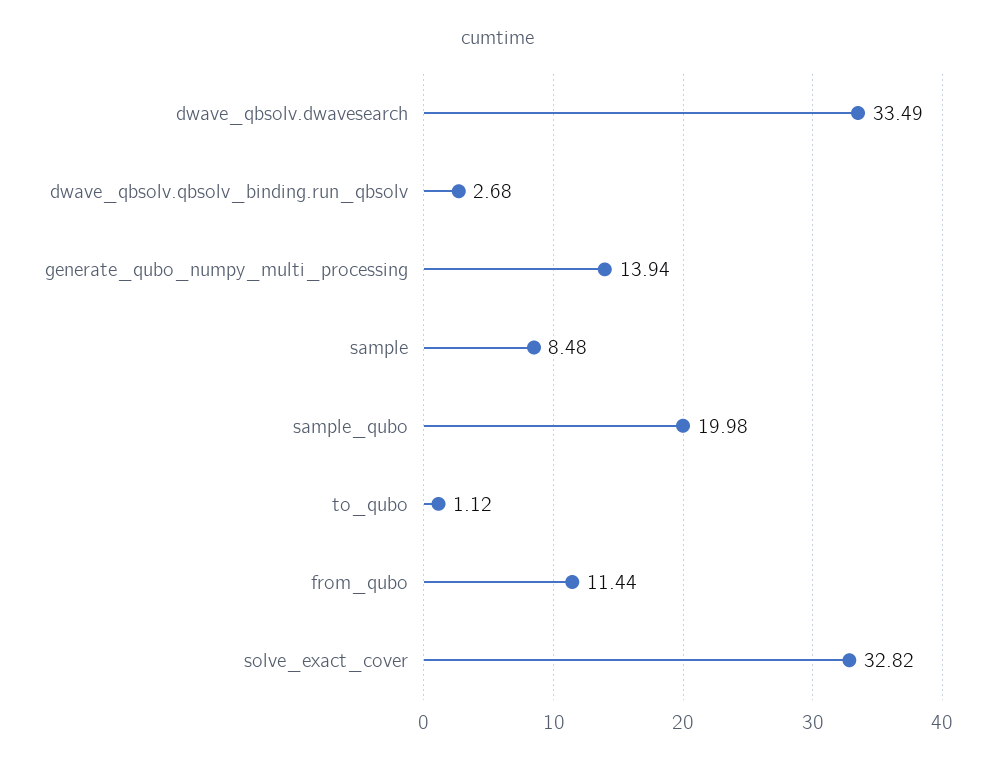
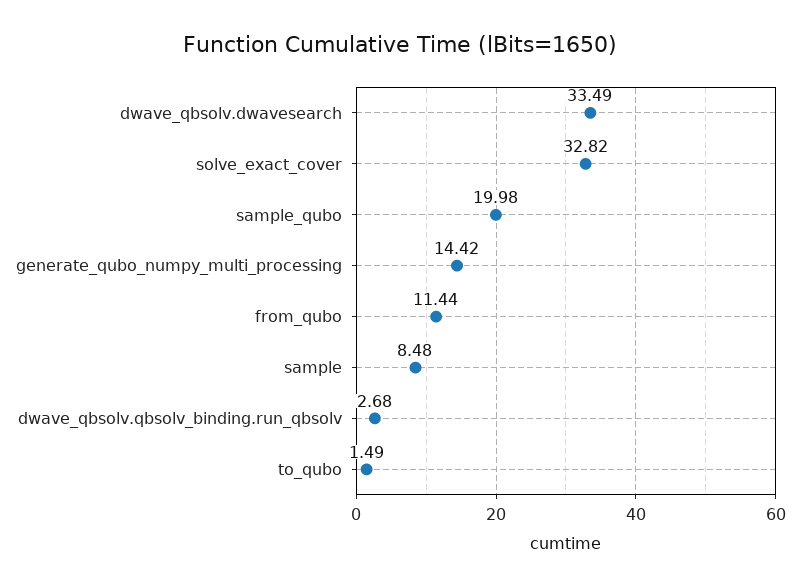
generate_qubo_numpy_multi_processing: 13.94 -> 14.42
to_qubo: 1.12 -> 1.49

